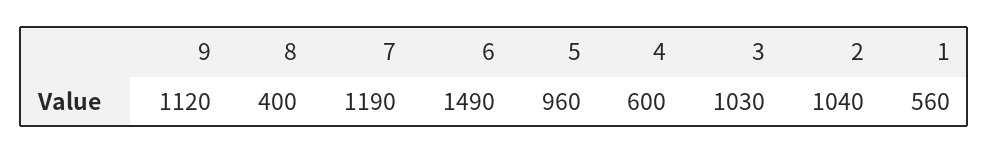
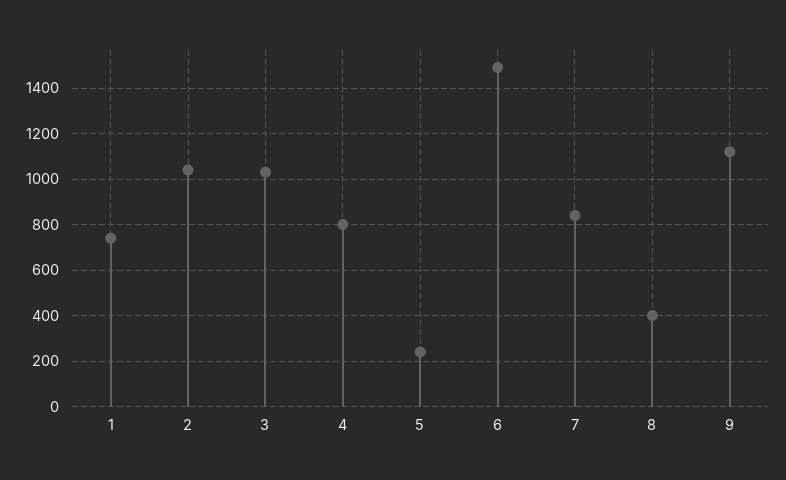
7: 1190 -> 850
5: 960 -> 250
4: 600 -> 800
1: 560 -> 750

